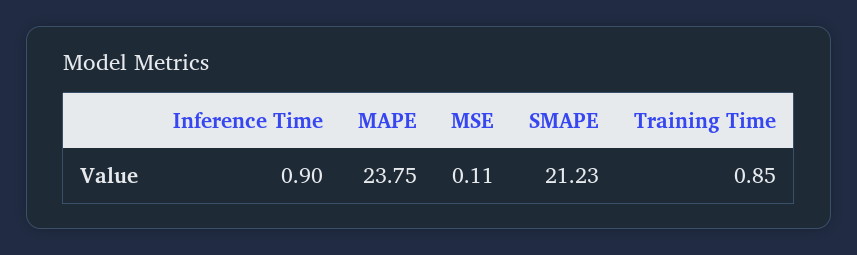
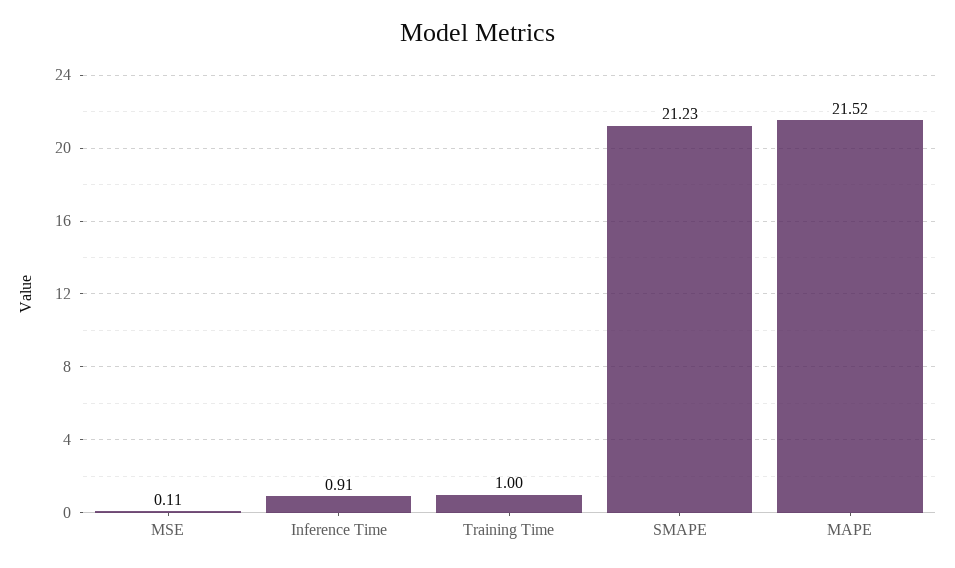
Inference Time: 0.9 -> 0.91
MAPE: 23.75 -> 21.52
Training Time: 0.85 -> 1

